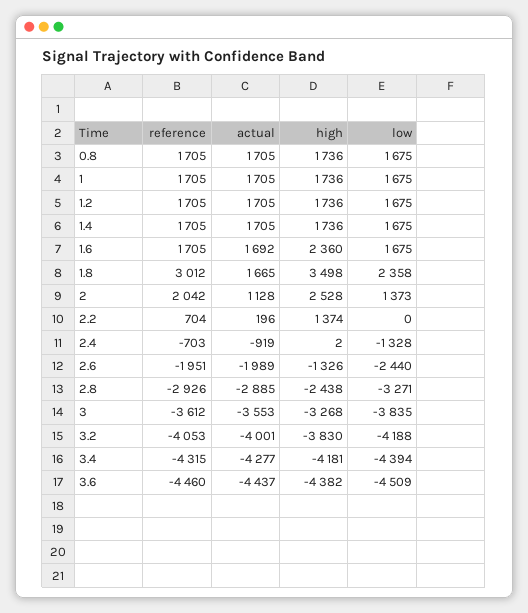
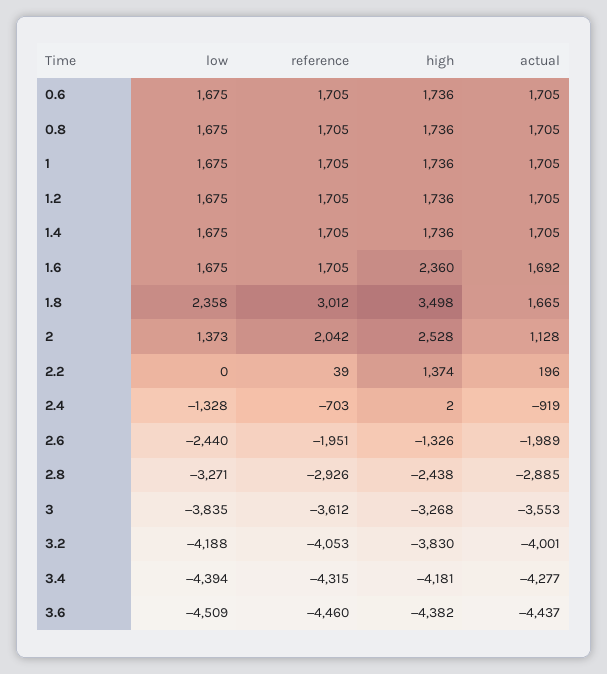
reference, 2.2: 704 -> 39
low, 0.6: none -> 1675
reference, 0.6: none -> 1705
high, 0.6: none -> 1736
actual, 0.6: none -> 1705

